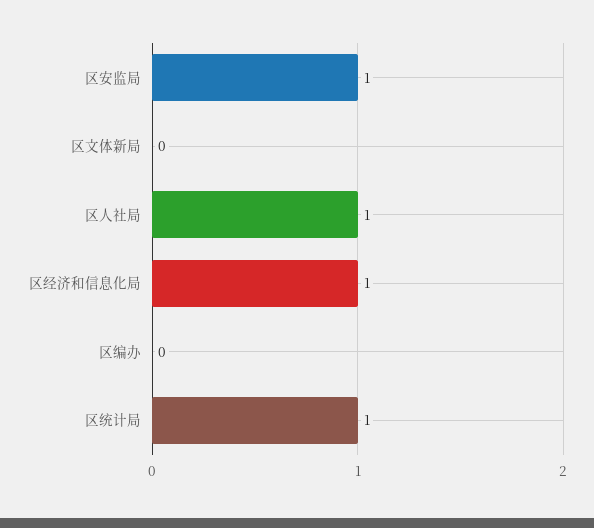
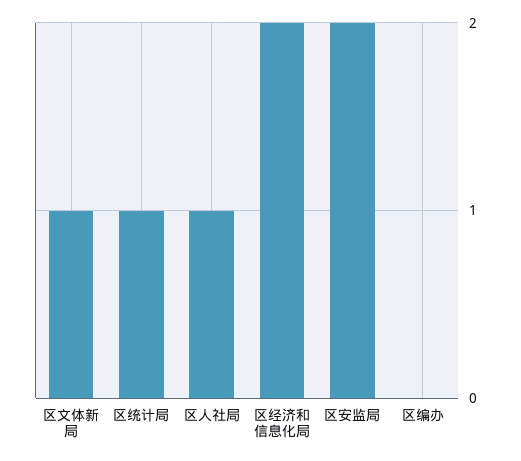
区安监局: 1 -> 2
区文体新局: 0 -> 1
区经济和信息化局: 1 -> 2

